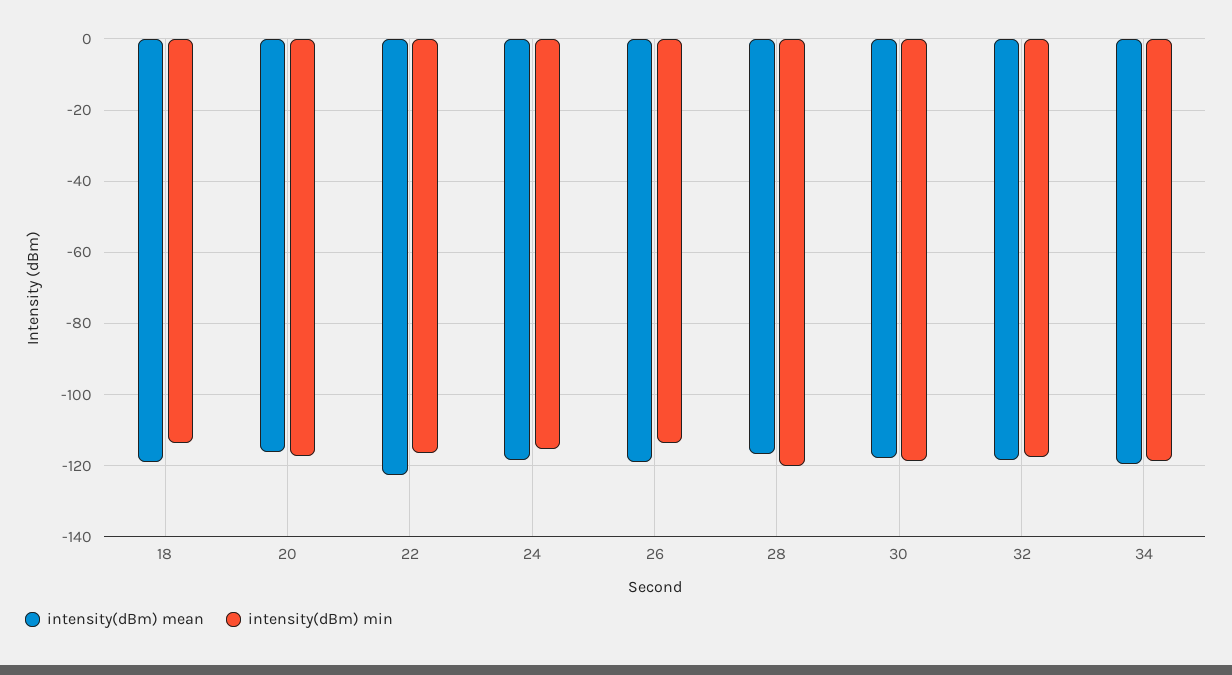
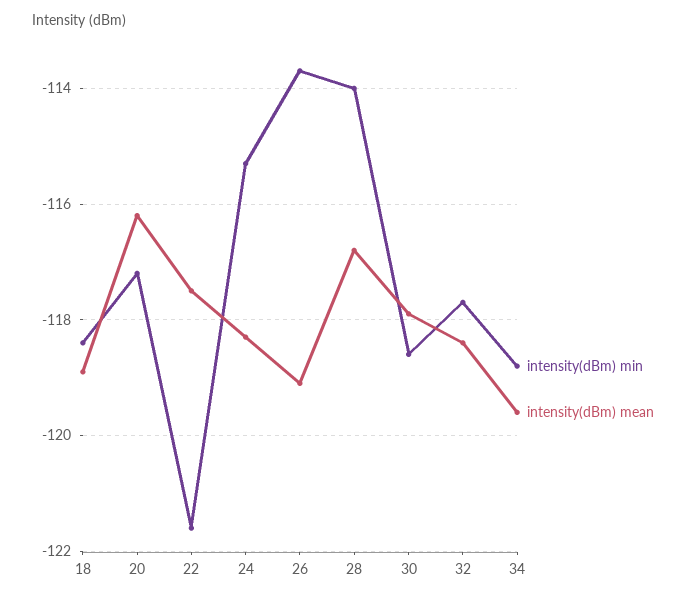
intensity(dBm) min, 18: -114 -> -118.5
intensity(dBm) mean, 22: -122 -> -117.5
intensity(dBm) min, 22: -116 -> -121.5
intensity(dBm) min, 28: -120 -> -114

